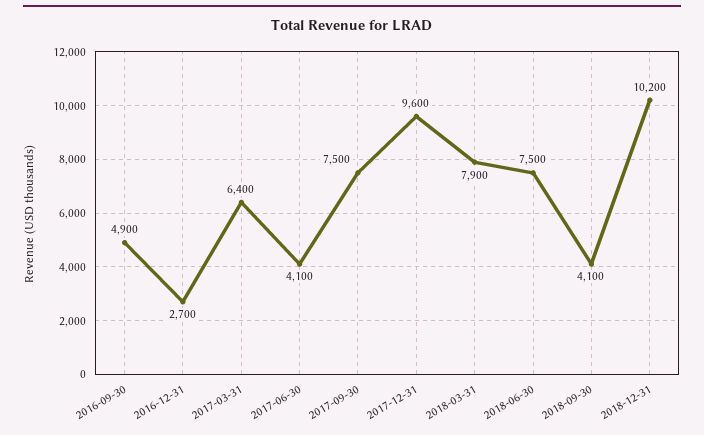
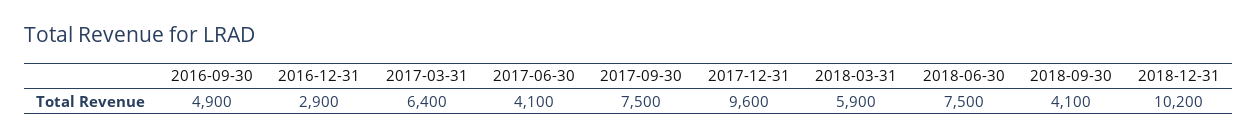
2016-12-31: 2700 -> 2900
2018-03-31: 7900 -> 5900

